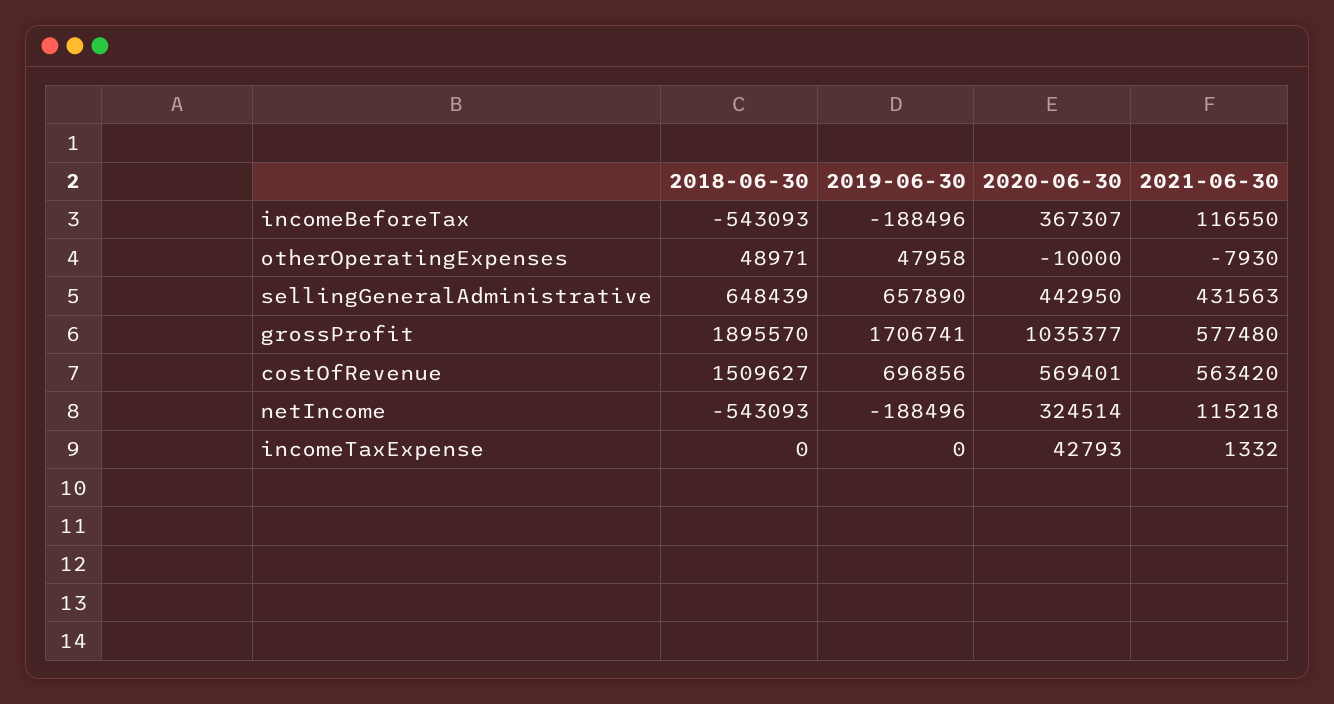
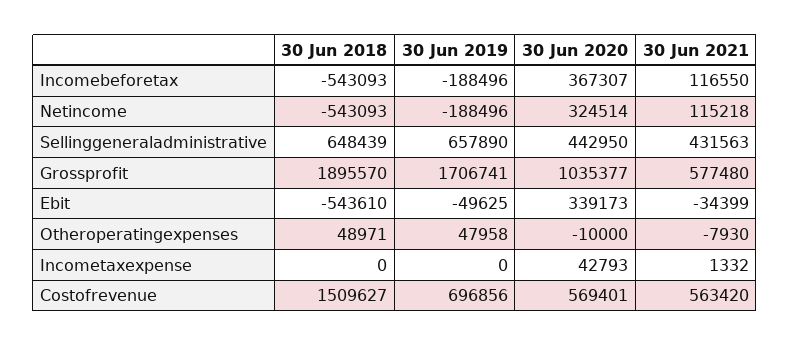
2018-06-30, Ebit: none -> -543610
2019-06-30, Ebit: none -> -49625
2020-06-30, Ebit: none -> 339173
2021-06-30, Ebit: none -> -34399

